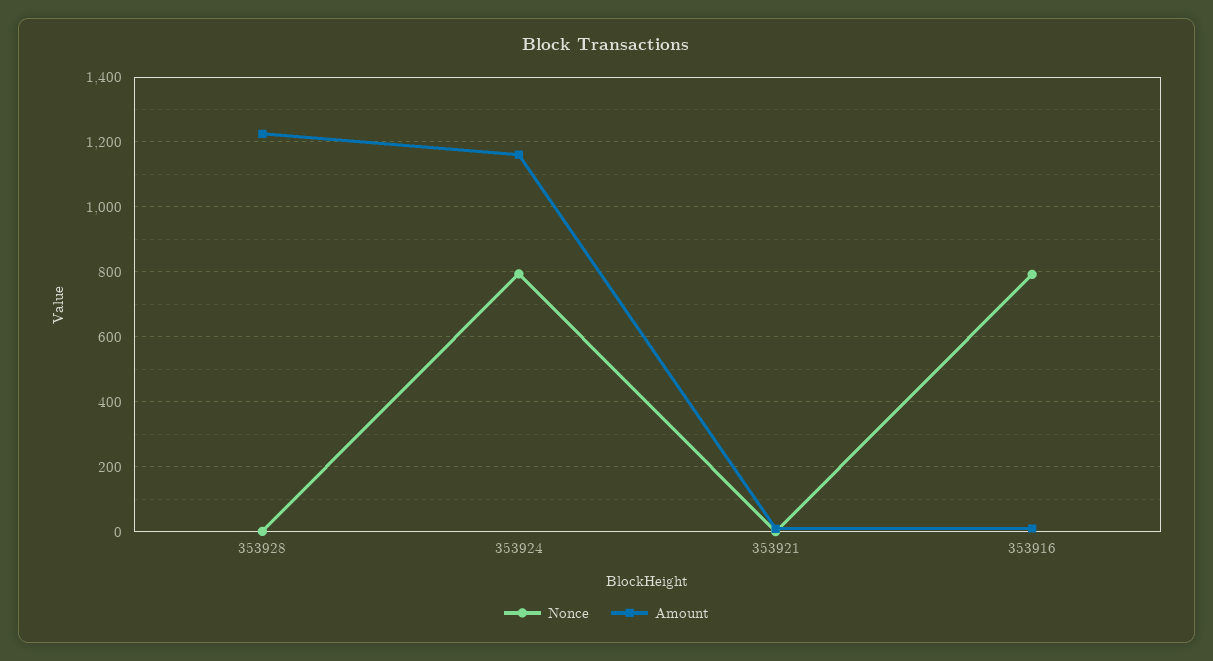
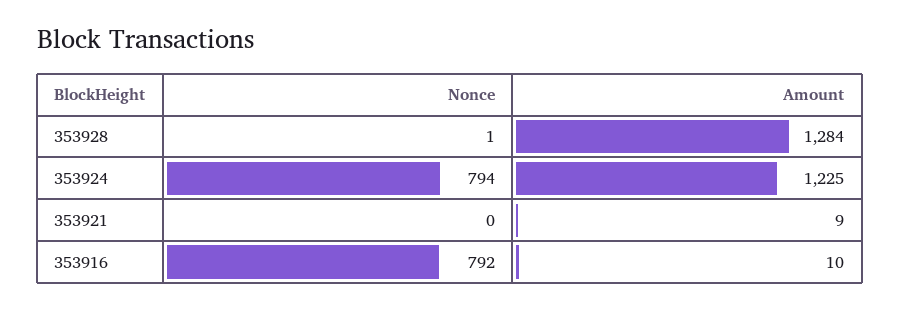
Amount, 353928: 1220 -> 1284
Amount, 353924: 1160 -> 1225

